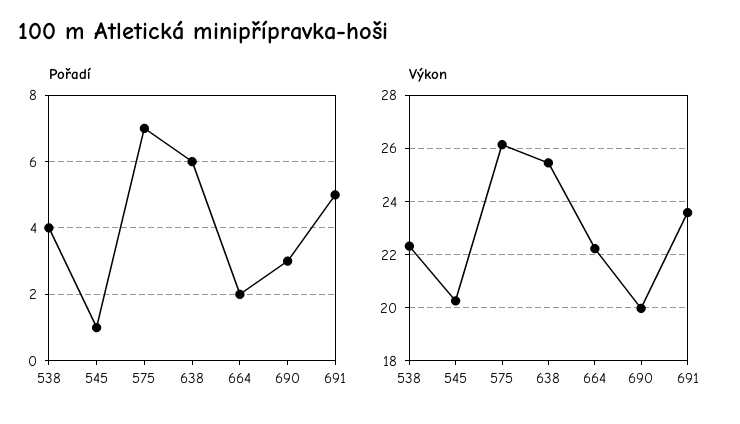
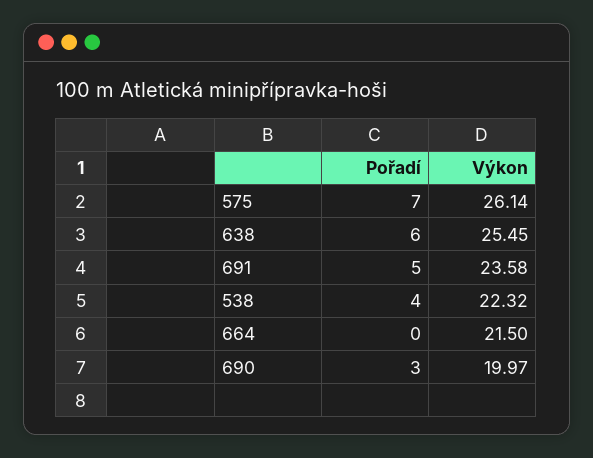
Pořadí, 545: 1 -> none
Pořadí, 664: 2 -> 0
Výkon, 545: 20.25 -> none
Výkon, 664: 22.25 -> 21.5

